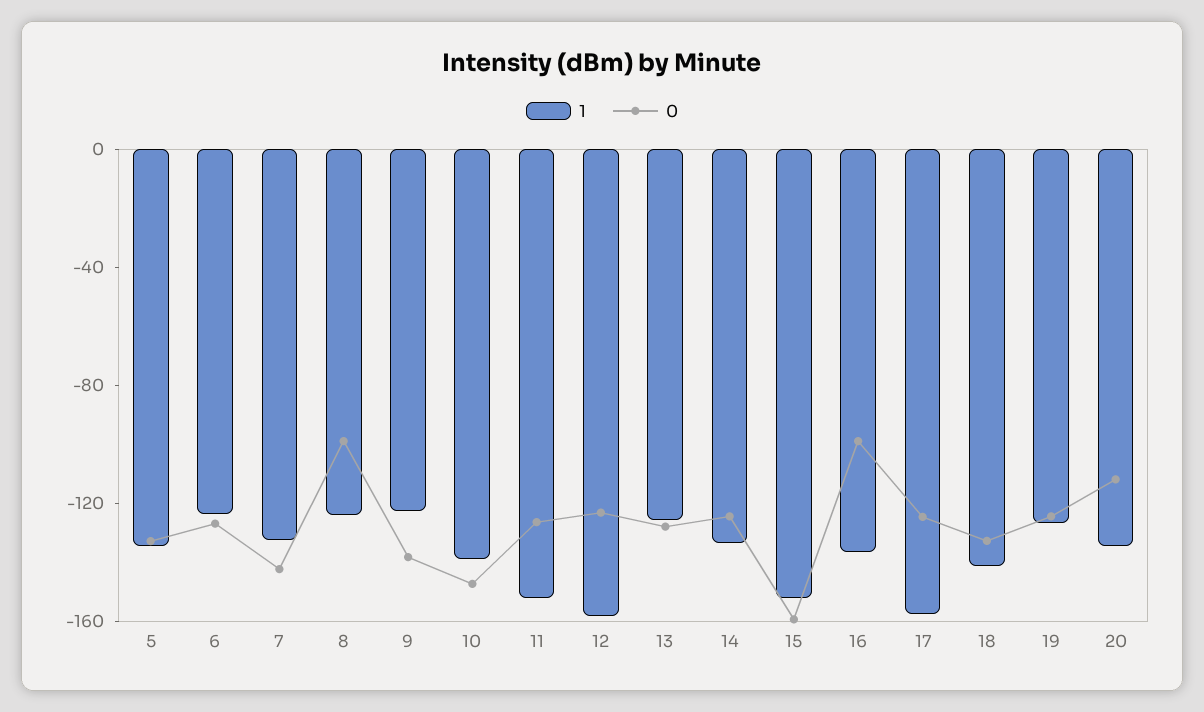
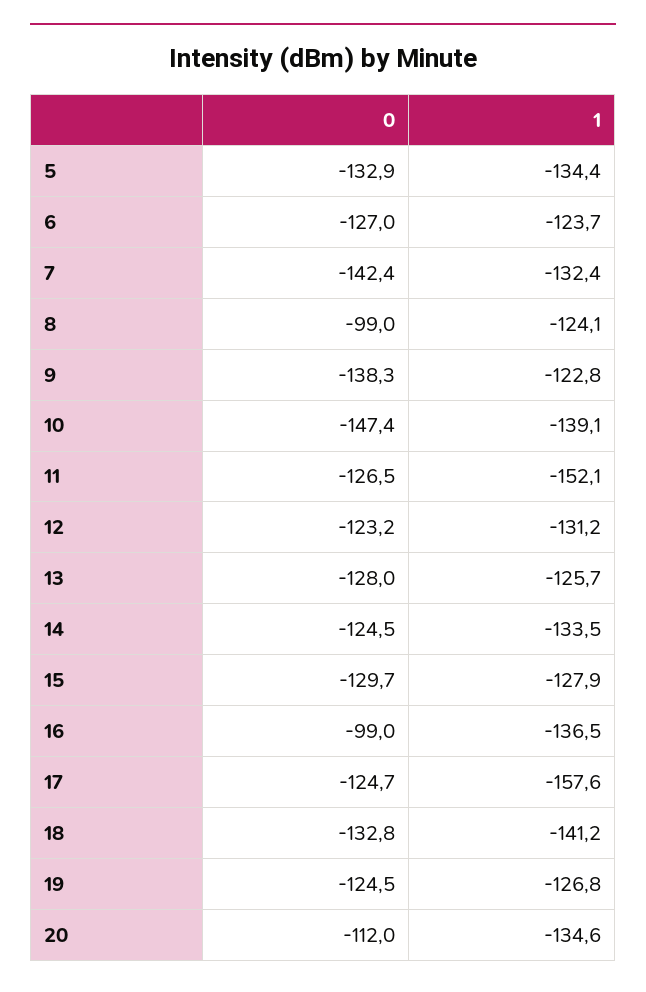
1, 12: -160 -> -131.2
1, 15: -150 -> -127.9
0, 15: -160 -> -129.7

